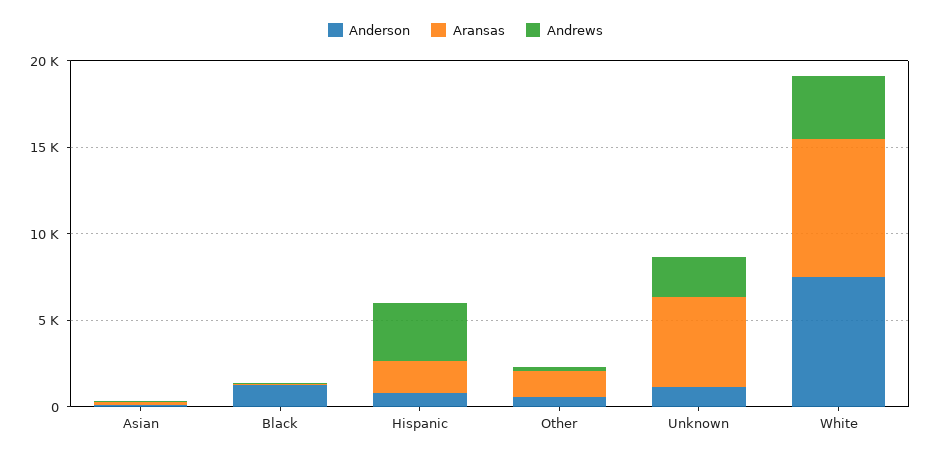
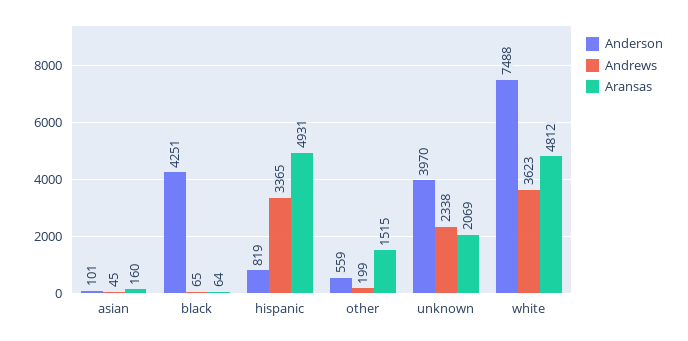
Anderson, Black: 1000 -> 4251
Aransas, Hispanic: 2000 -> 4931
Anderson, Unknown: 1000 -> 3970
Aransas, Unknown: 5000 -> 2069
Aransas, White: 8000 -> 4812

